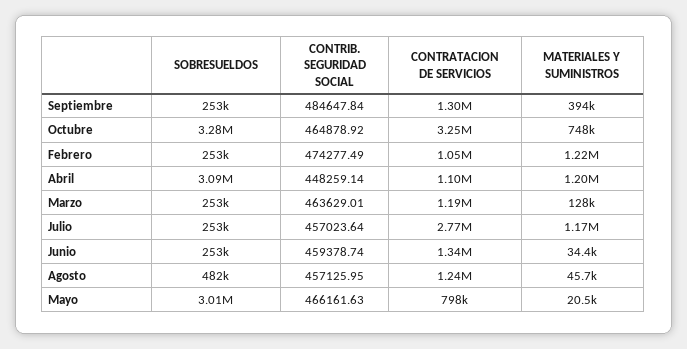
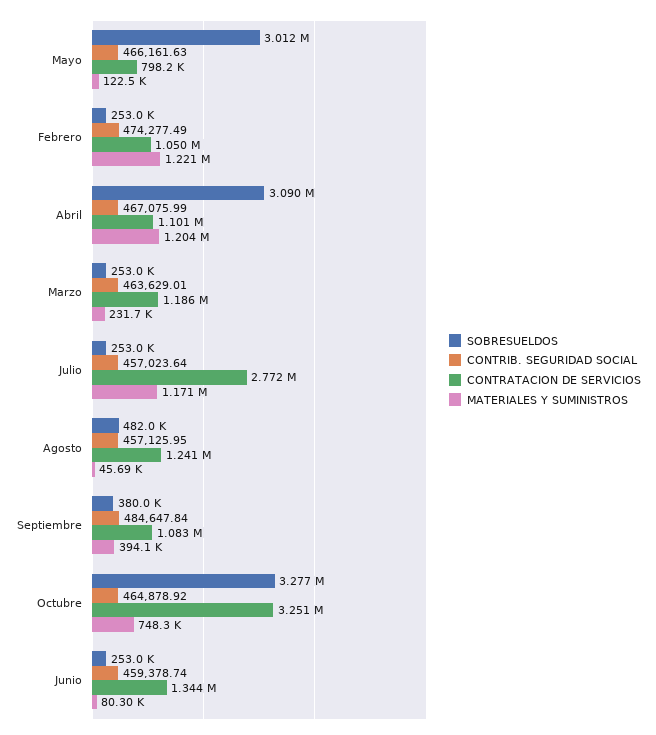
SOBRESUELDOS, Septiembre: 253000 -> 380000
CONTRATACION DE SERVICIOS, Septiembre: 1300000 -> 1083000
CONTRIB. SEGURIDAD SOCIAL, Abril: 448259.14 -> 467075.99
MATERIALES Y SUMINISTROS, Marzo: 128000 -> 231700
MATERIALES Y SUMINISTROS, Junio: 34400 -> 80300
MATERIALES Y SUMINISTROS, Mayo: 20500 -> 122500

